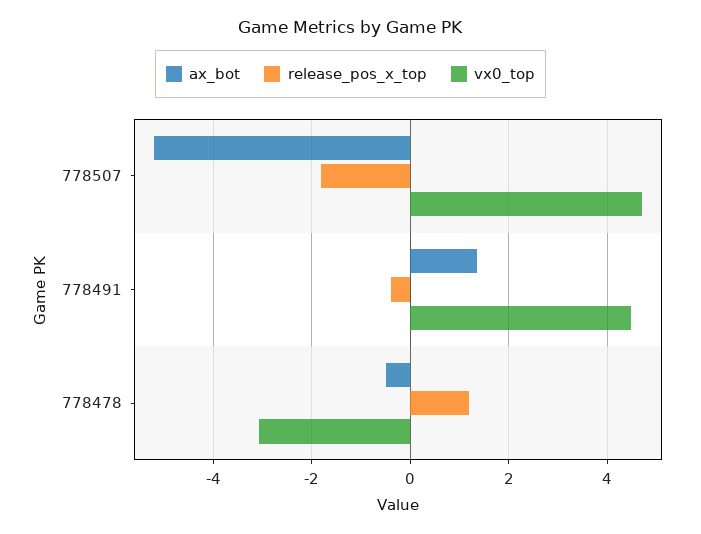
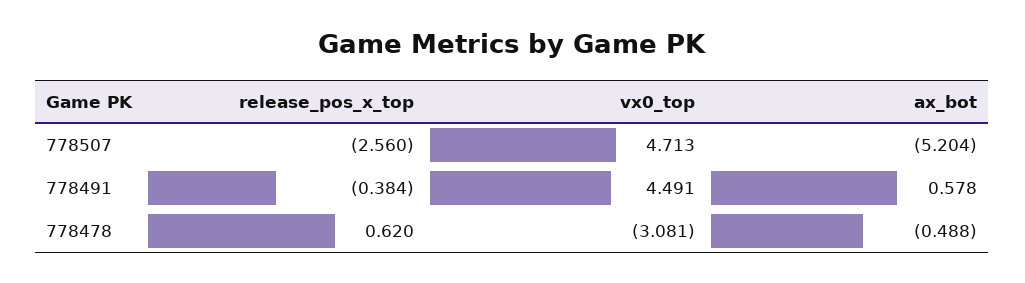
release_pos_x_top, 778507: -1.8 -> -2.56
ax_bot, 778491: 1.4 -> 0.578
release_pos_x_top, 778478: 1.2 -> 0.62

